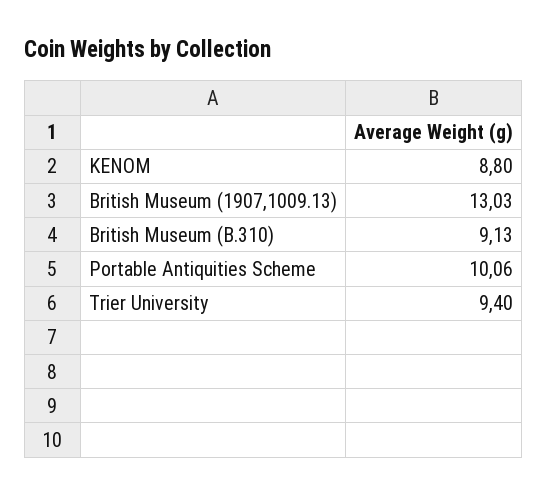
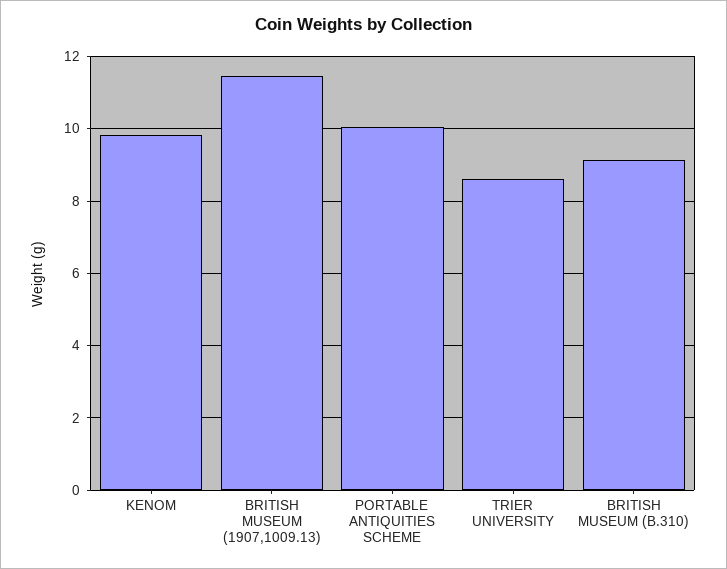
KENOM: 8.8 -> 9.8
British Museum (1907,1009.13): 13.03 -> 11.4
Trier University: 9.4 -> 8.6

